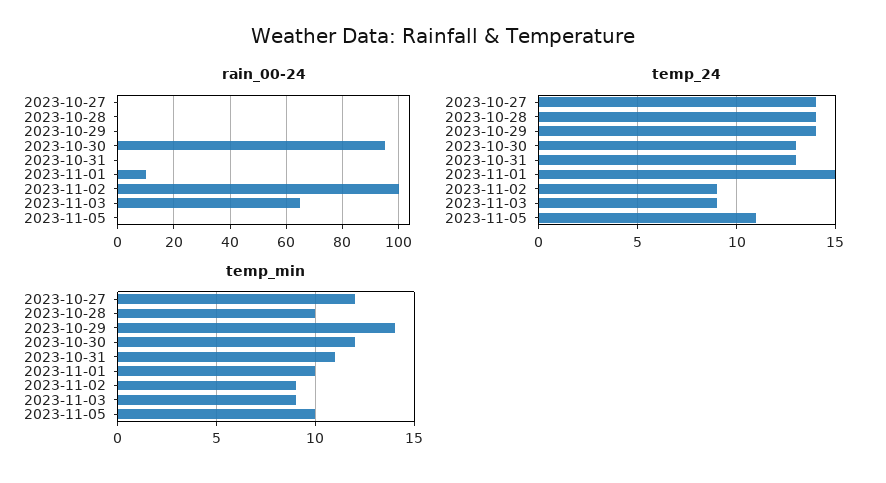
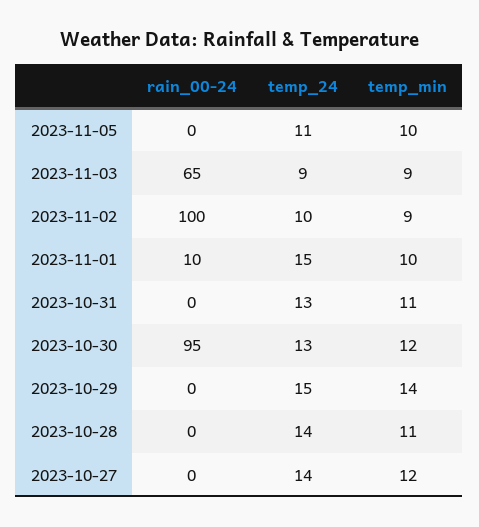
temp_24, 2023-10-29: 14 -> 15
temp_24, 2023-11-02: 9 -> 10
temp_min, 2023-10-28: 10 -> 11

